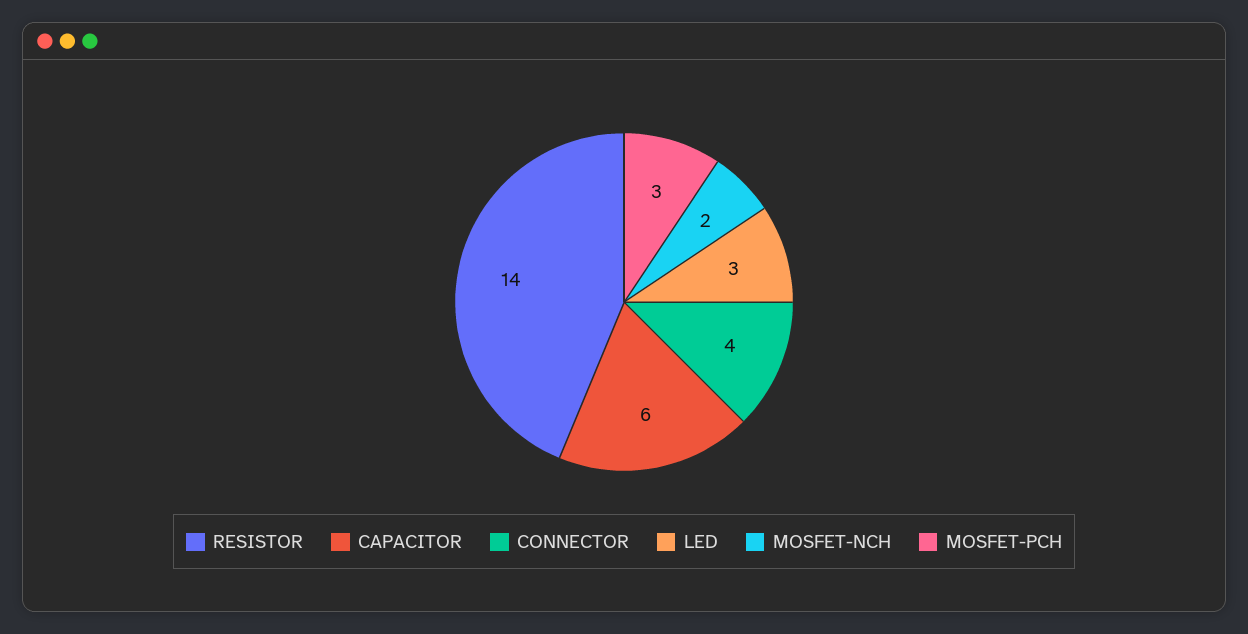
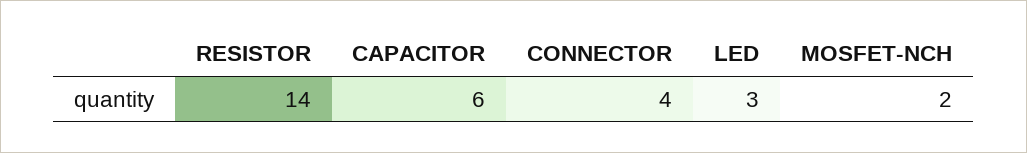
MOSFET-PCH: 3 -> none

